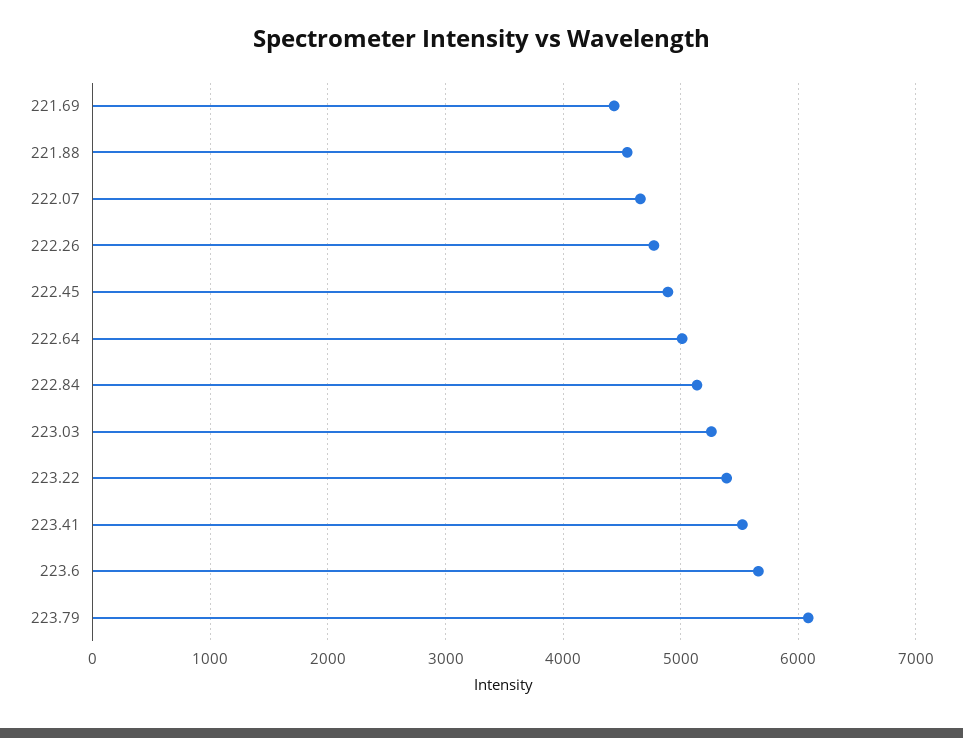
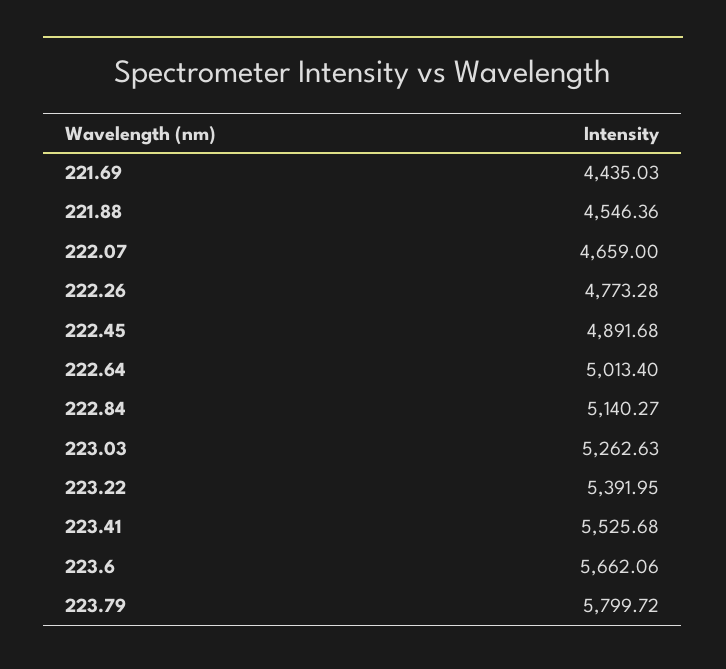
223.79: 6100 -> 5799.72

